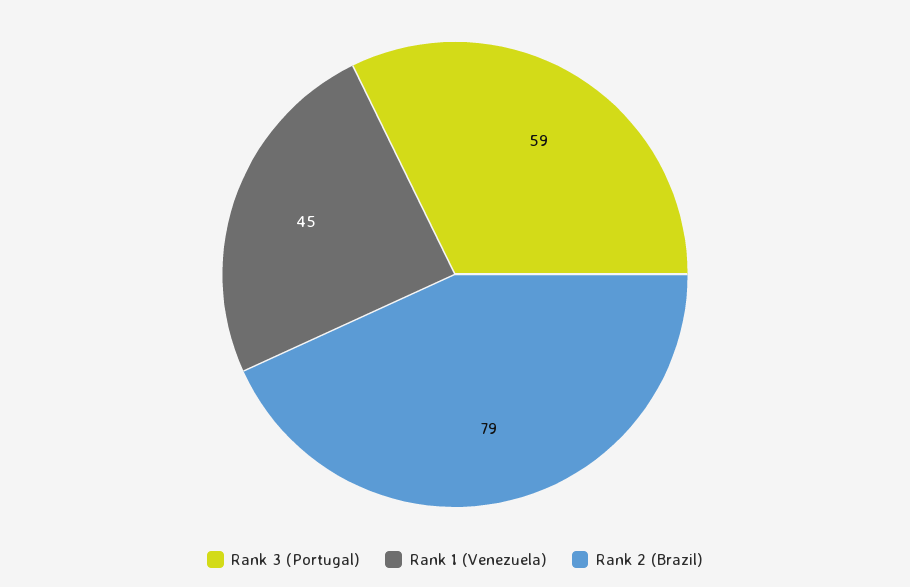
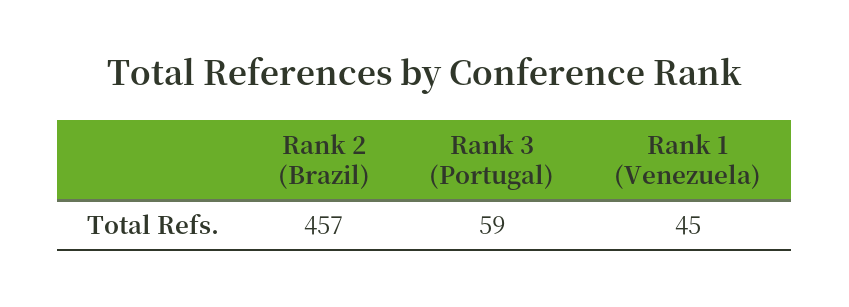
Rank 2 (Brazil): 79 -> 457

